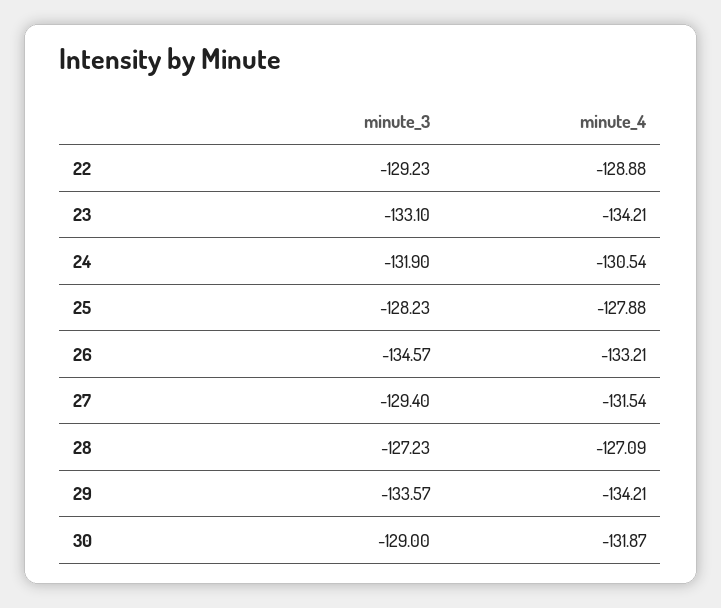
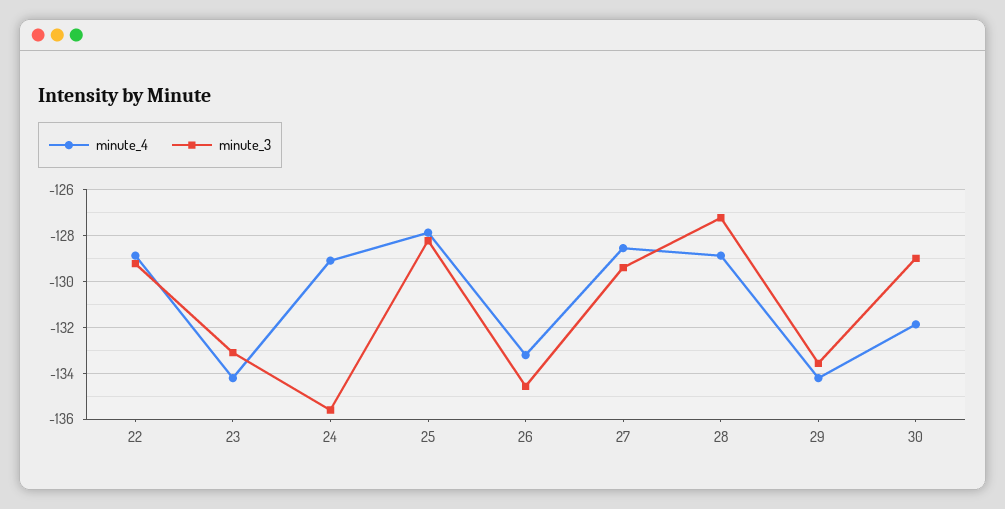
minute_3, 24: -131.9 -> -135.5
minute_4, 24: -130.54 -> -129
minute_4, 27: -131.54 -> -128.5
minute_4, 28: -127.09 -> -129

